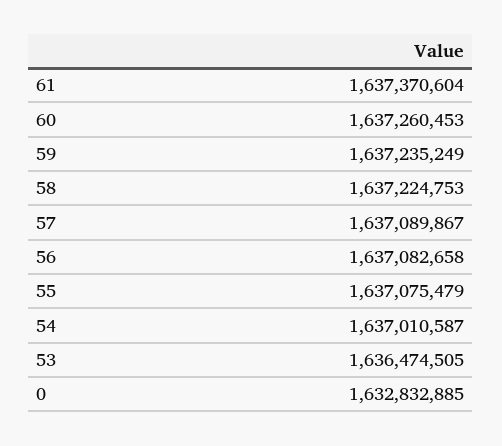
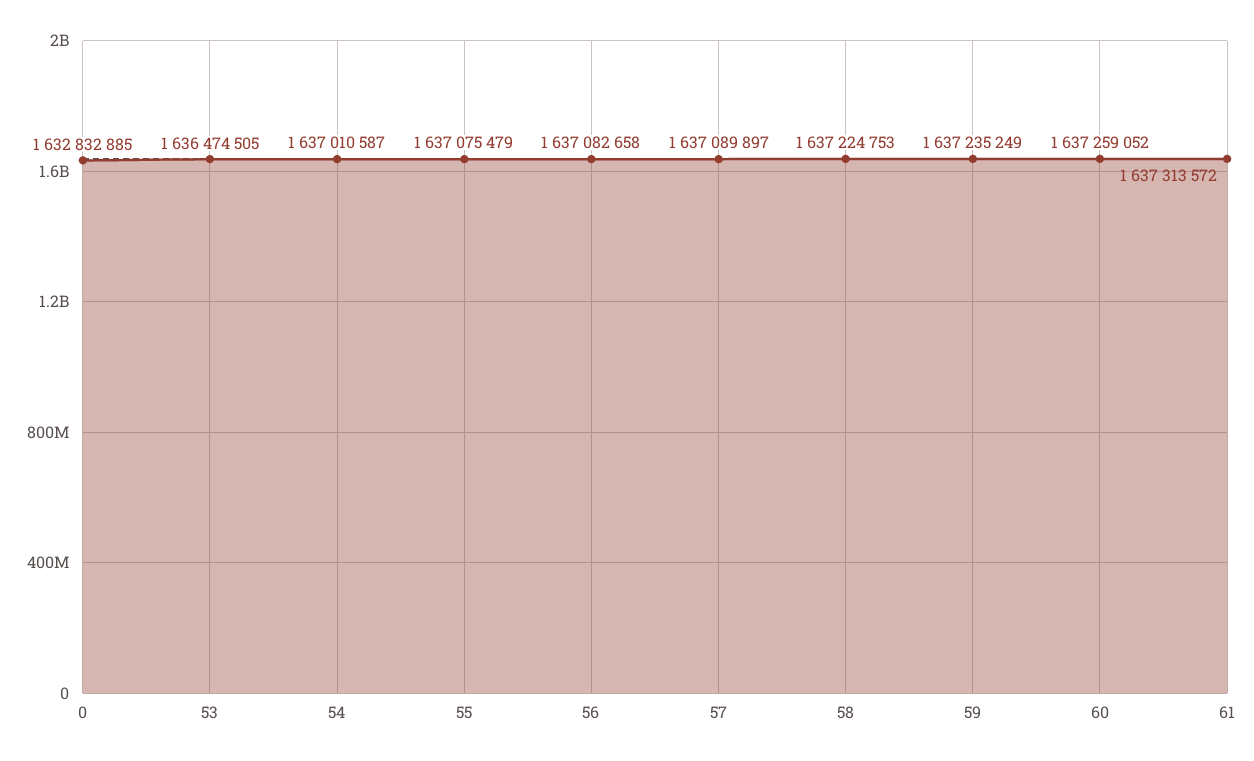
61: 1637370604 -> 1637313572
60: 1637260453 -> 1637259052
57: 1637089867 -> 1637089897

